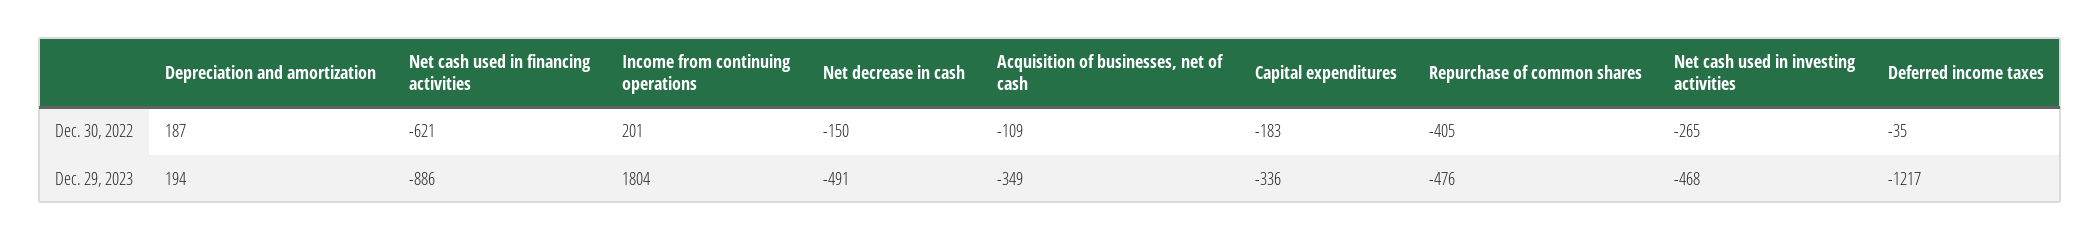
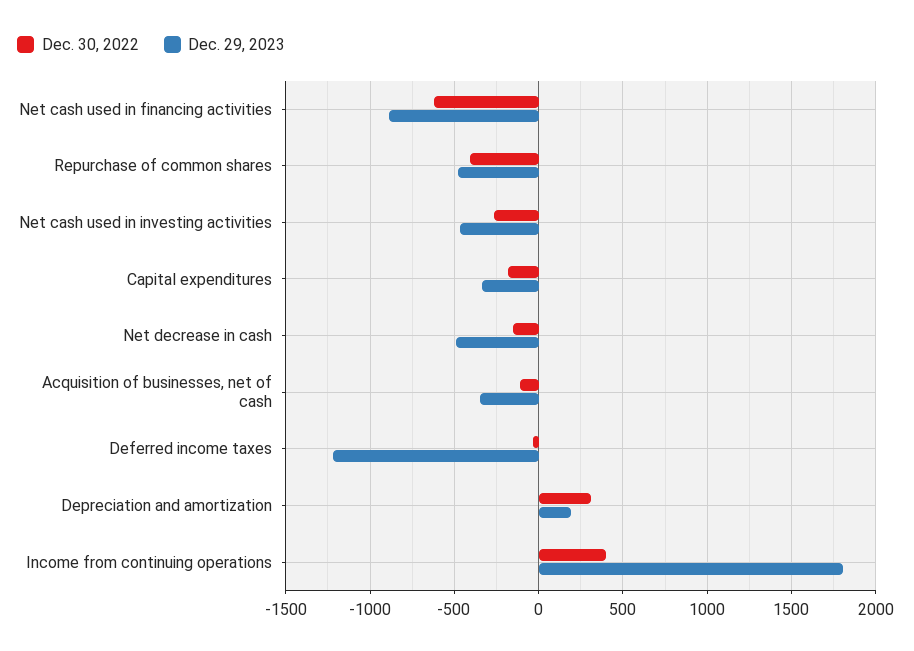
Dec. 30, 2022, Depreciation and amortization: 187 -> 300
Dec. 30, 2022, Income from continuing operations: 201 -> 400

